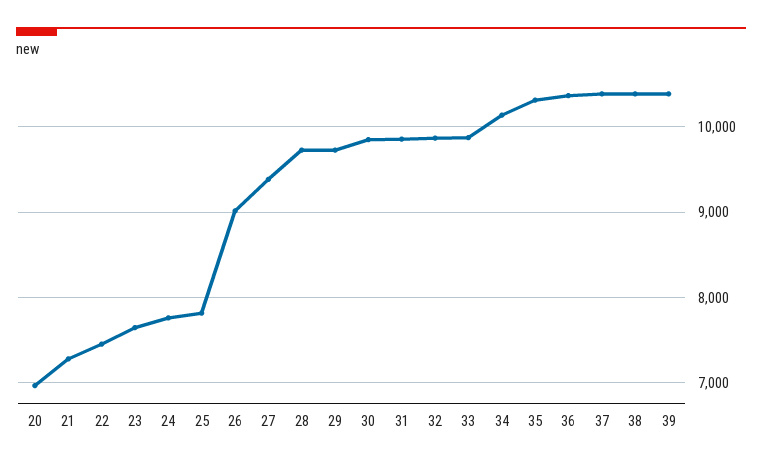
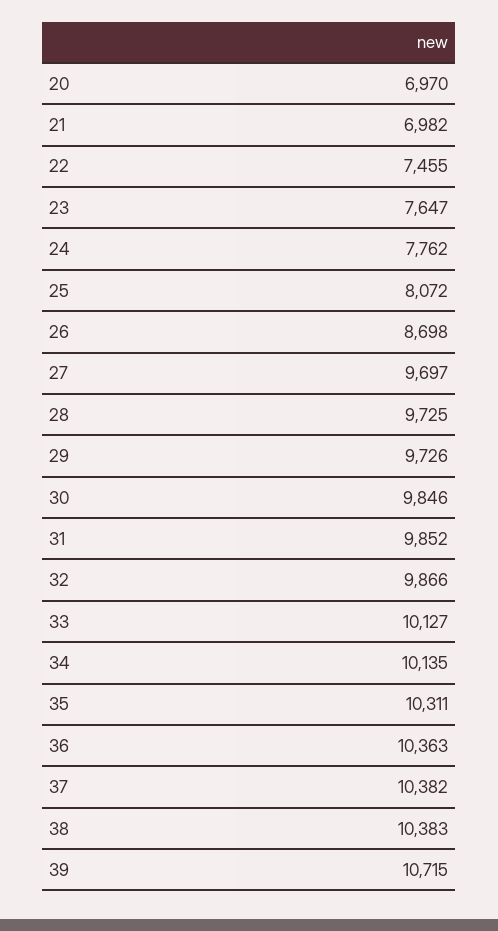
21: 7300 -> 6982
25: 7800 -> 8072
26: 9000 -> 8698
27: 9400 -> 9697
33: 9900 -> 10127
39: 10400 -> 10715

